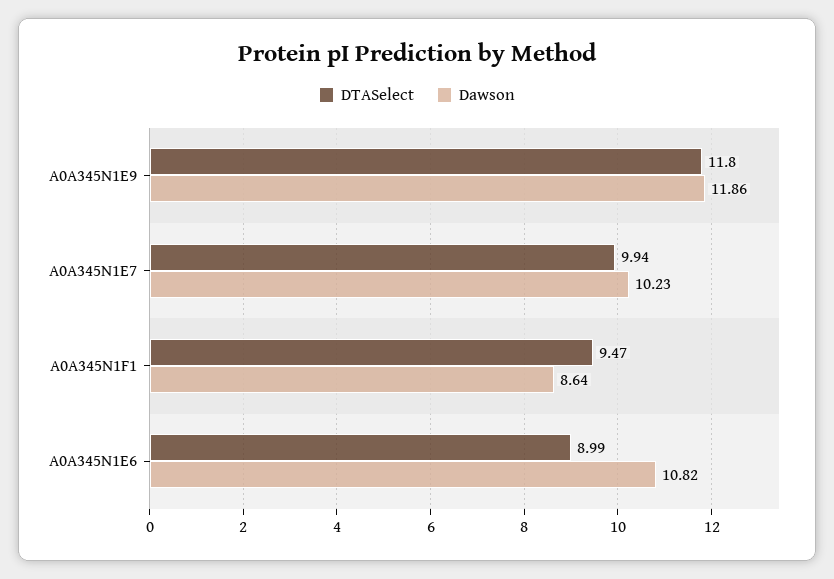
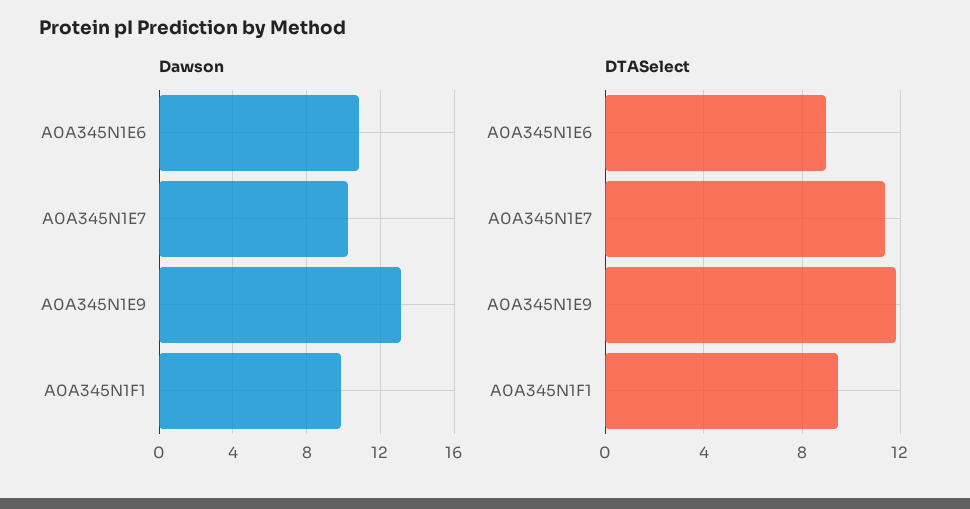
Dawson, A0A345N1E9: 11.86 -> 13
DTASelect, A0A345N1E7: 9.94 -> 11.5
Dawson, A0A345N1F1: 8.64 -> 10

